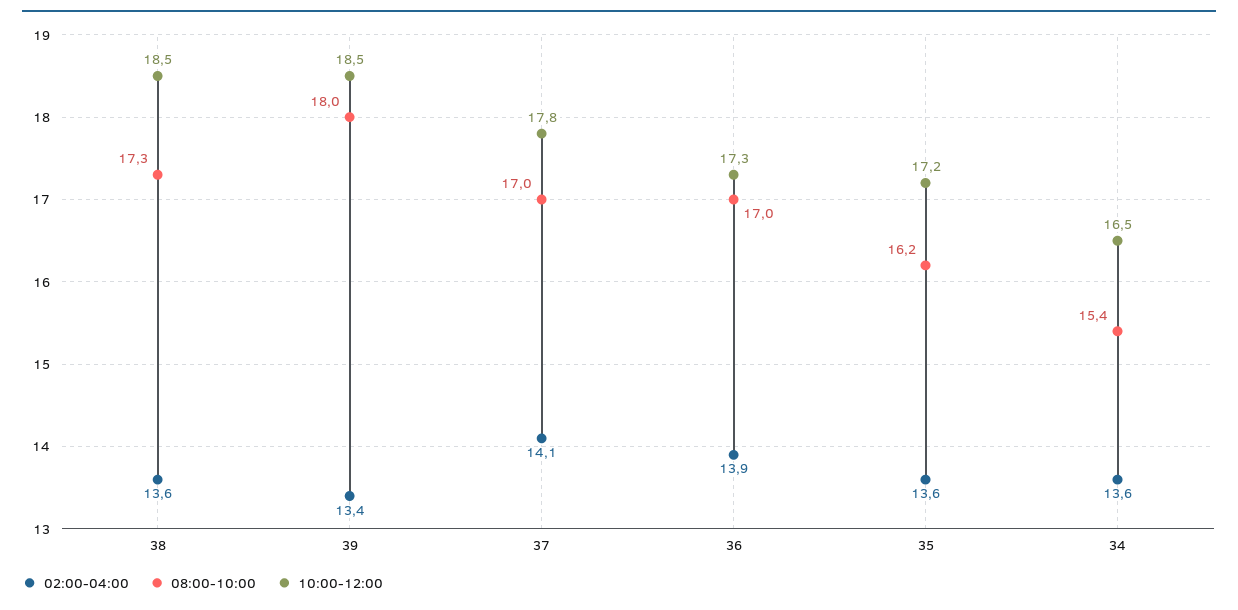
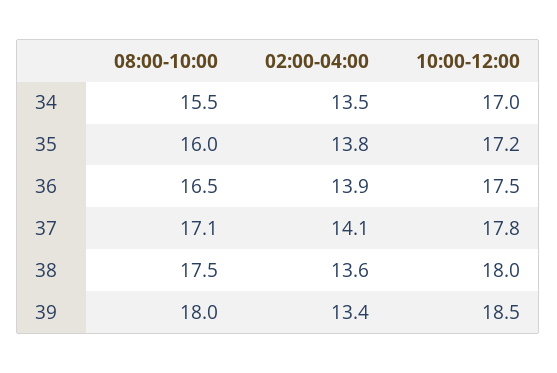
08:00-10:00, 38: 17.3 -> 17.5
10:00-12:00, 38: 18.5 -> 18
08:00-10:00, 37: 17 -> 17.1
08:00-10:00, 36: 17 -> 16.5
10:00-12:00, 36: 17.3 -> 17.5
02:00-04:00, 35: 13.6 -> 13.8
08:00-10:00, 35: 16.2 -> 16
02:00-04:00, 34: 13.6 -> 13.5
08:00-10:00, 34: 15.4 -> 15.5
10:00-12:00, 34: 16.5 -> 17

